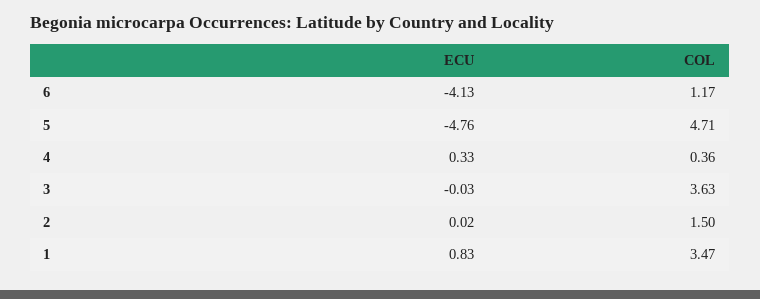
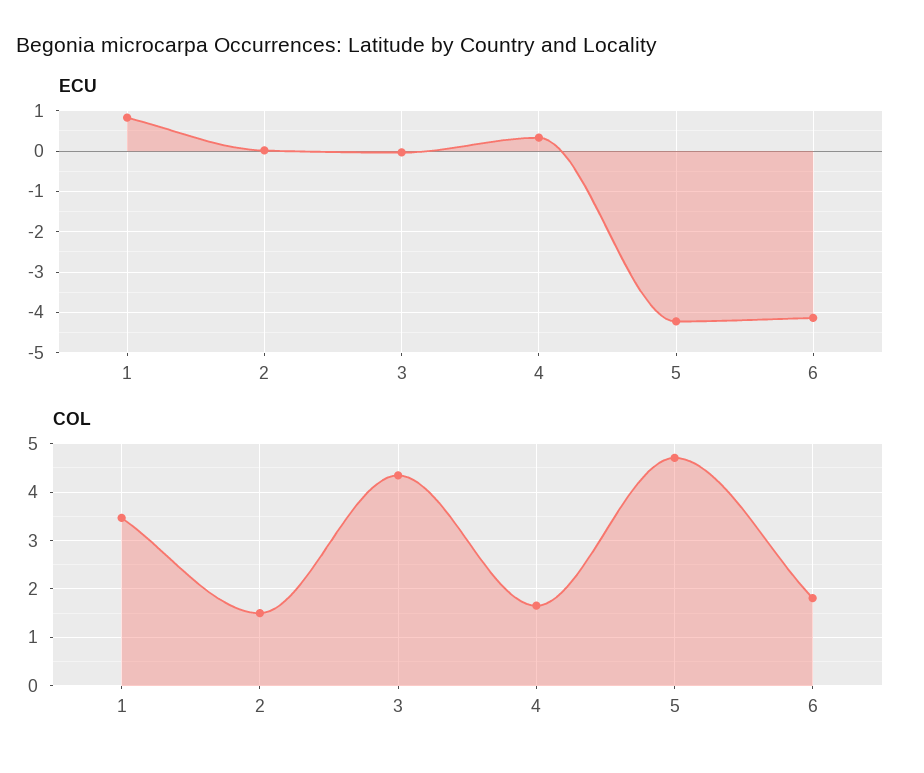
COL, 6: 1.17 -> 1.8
ECU, 5: -4.76 -> -4.2
COL, 4: 0.36 -> 1.6
COL, 3: 3.63 -> 4.4

